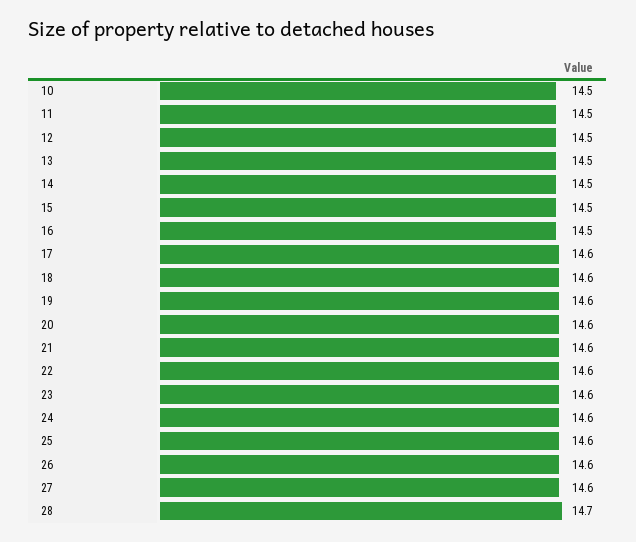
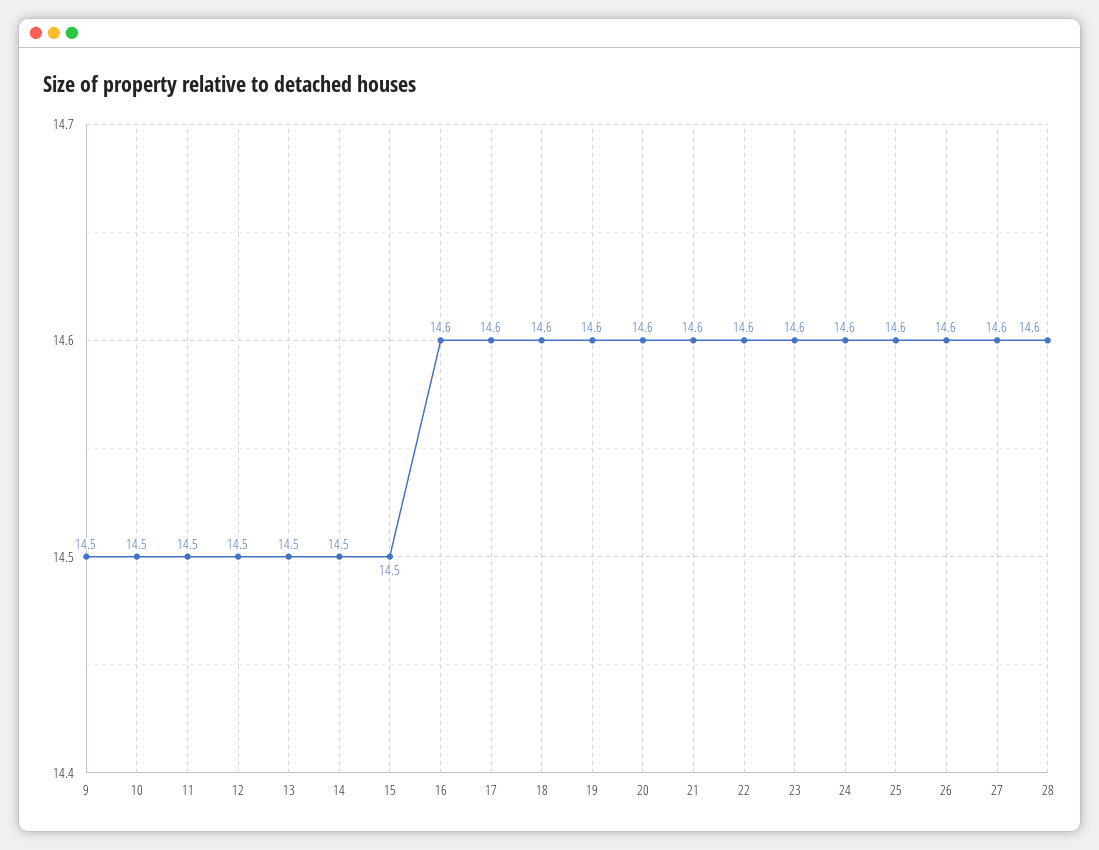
16: 14.5 -> 14.6
28: 14.7 -> 14.6
9: none -> 14.5

